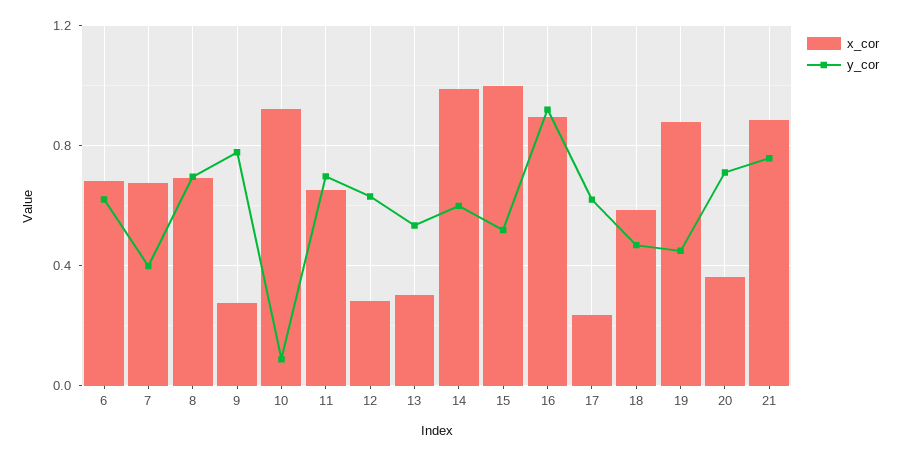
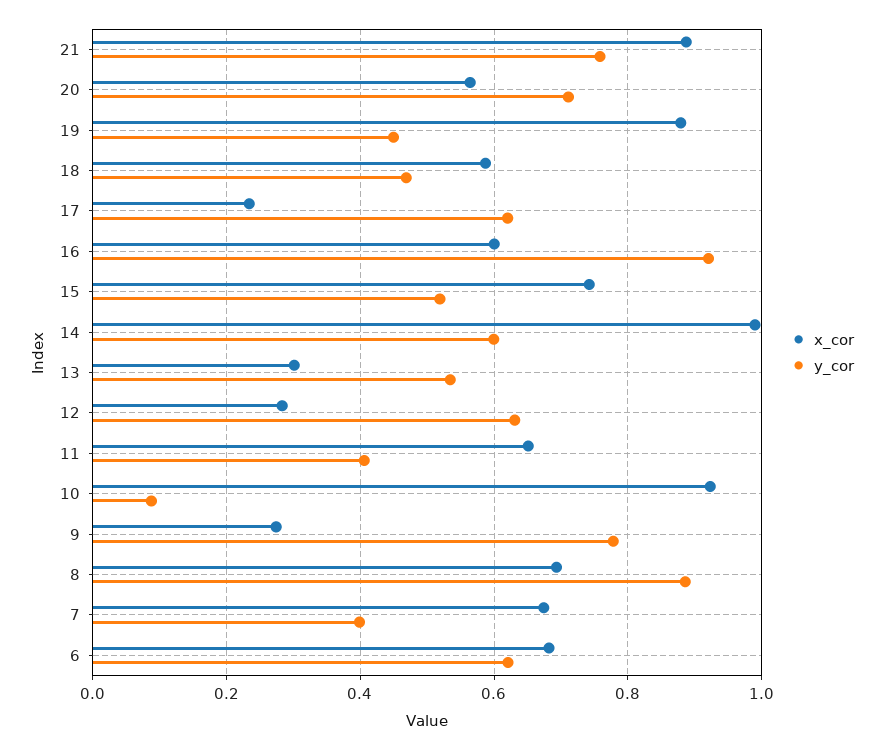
y_cor, 8: 0.7 -> 0.88
y_cor, 11: 0.7 -> 0.4
x_cor, 15: 1 -> 0.74
x_cor, 16: 0.9 -> 0.6
x_cor, 20: 0.35 -> 0.56

